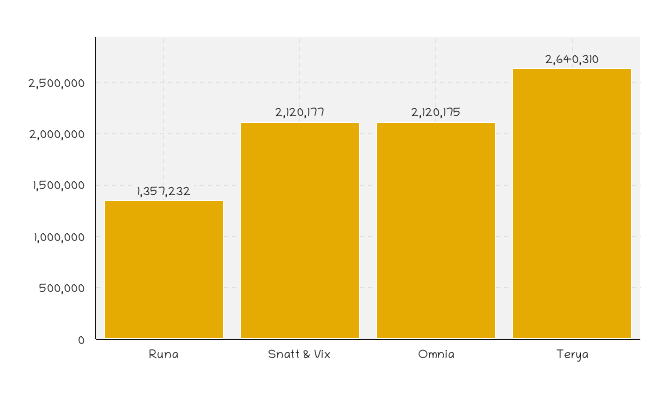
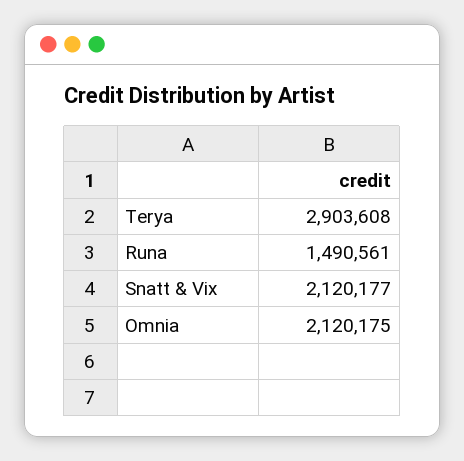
Runa: 1357232 -> 1490561
Terya: 2640310 -> 2903608

